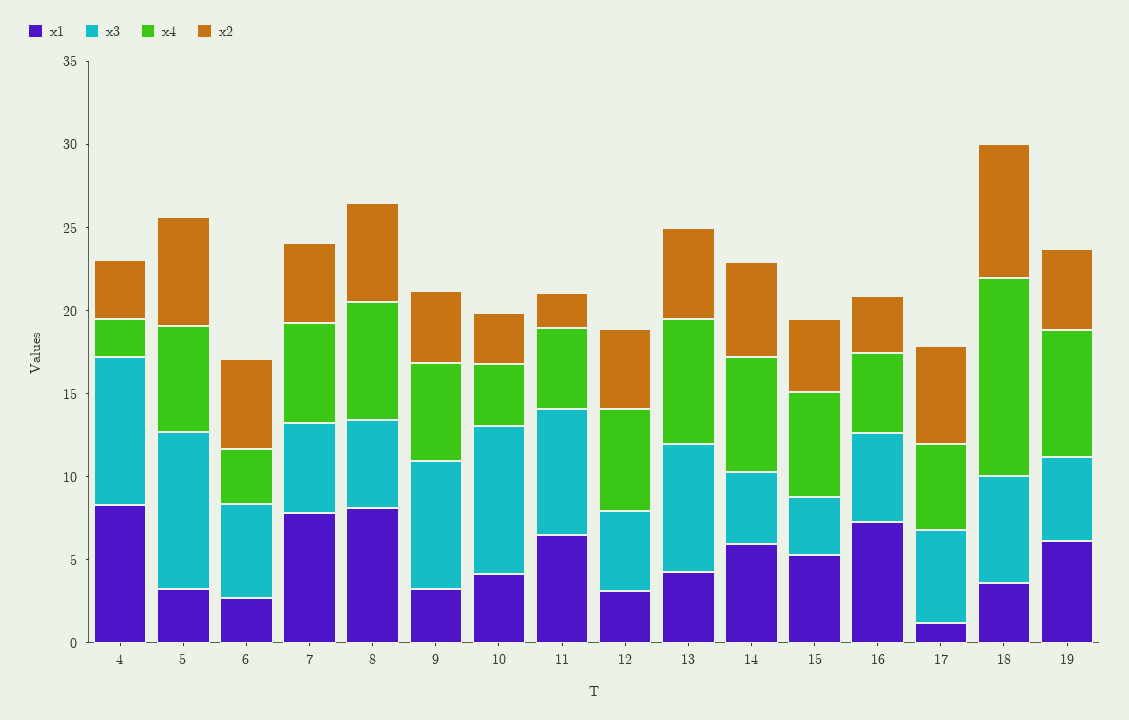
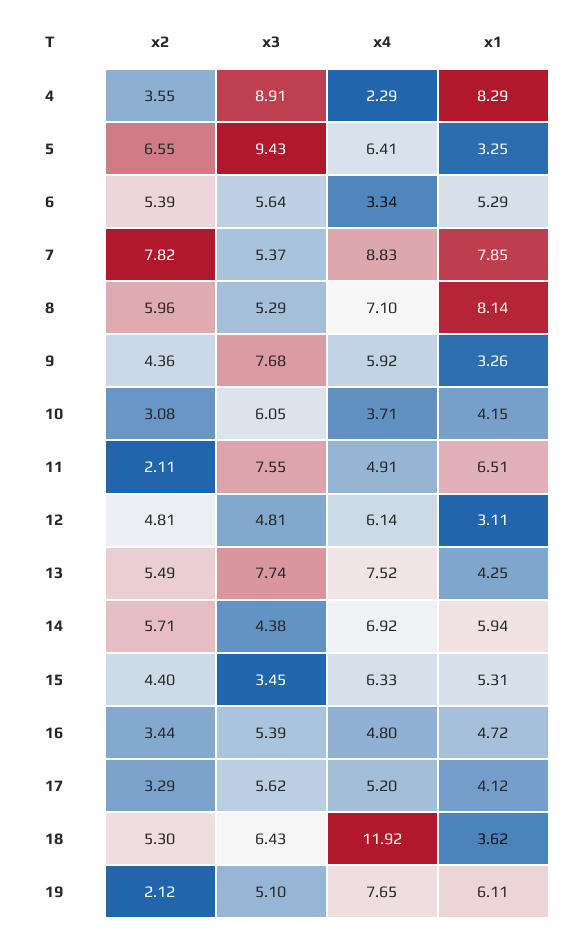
x1, 6: 3 -> 5.29
x4, 7: 6 -> 8.83
x2, 7: 5 -> 7.82
x3, 10: 9 -> 6.05
x1, 16: 7 -> 4.72
x1, 17: 1 -> 4.12
x2, 17: 6 -> 3.29
x2, 18: 8 -> 5.3
x2, 19: 5 -> 2.12

